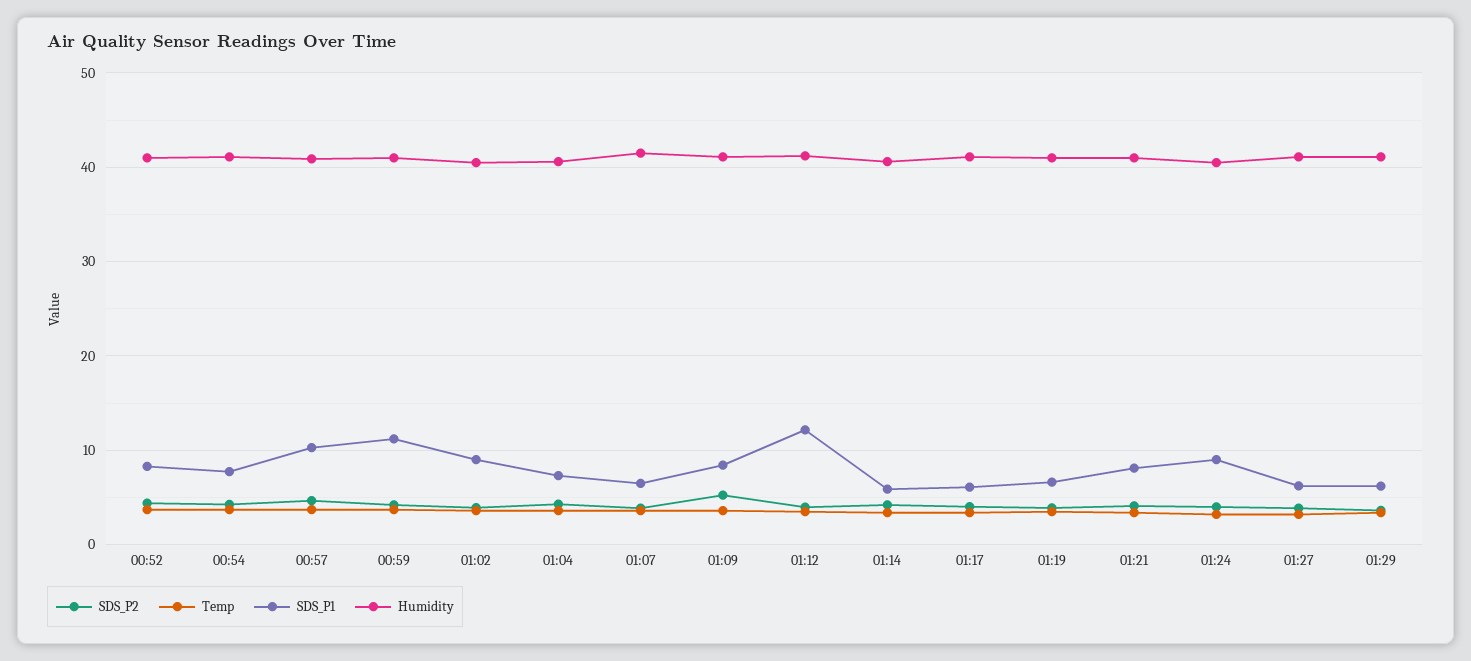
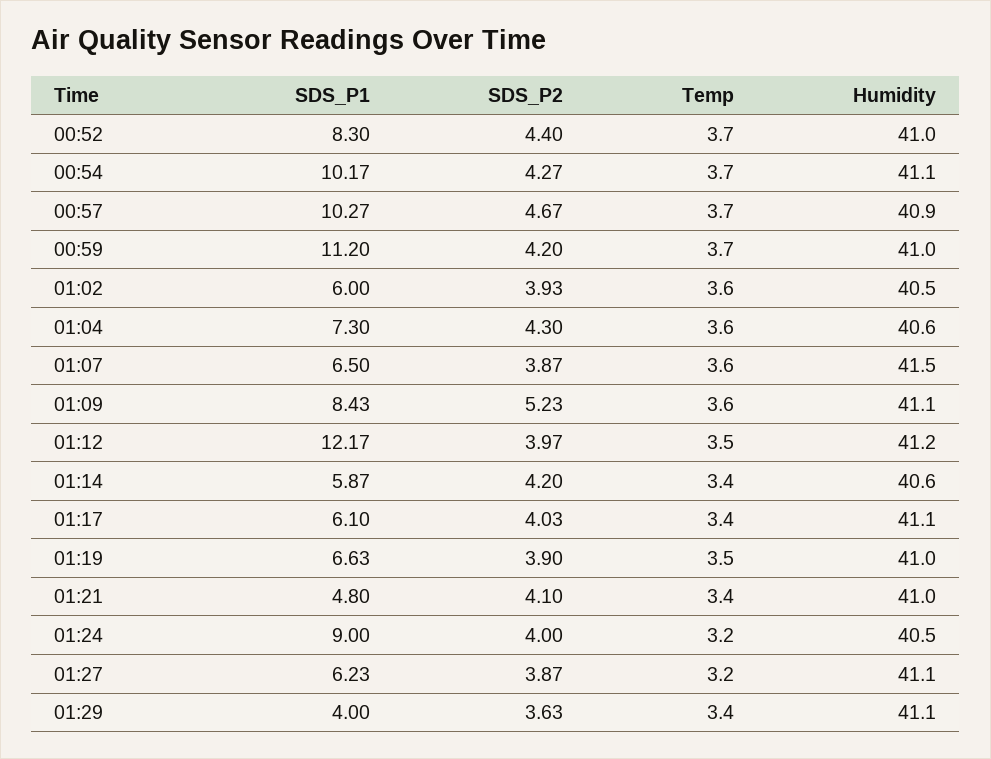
SDS_P1, 00:54: 8 -> 10.17
SDS_P1, 01:02: 9 -> 6
SDS_P1, 01:21: 8 -> 4.8
SDS_P1, 01:29: 6 -> 4

